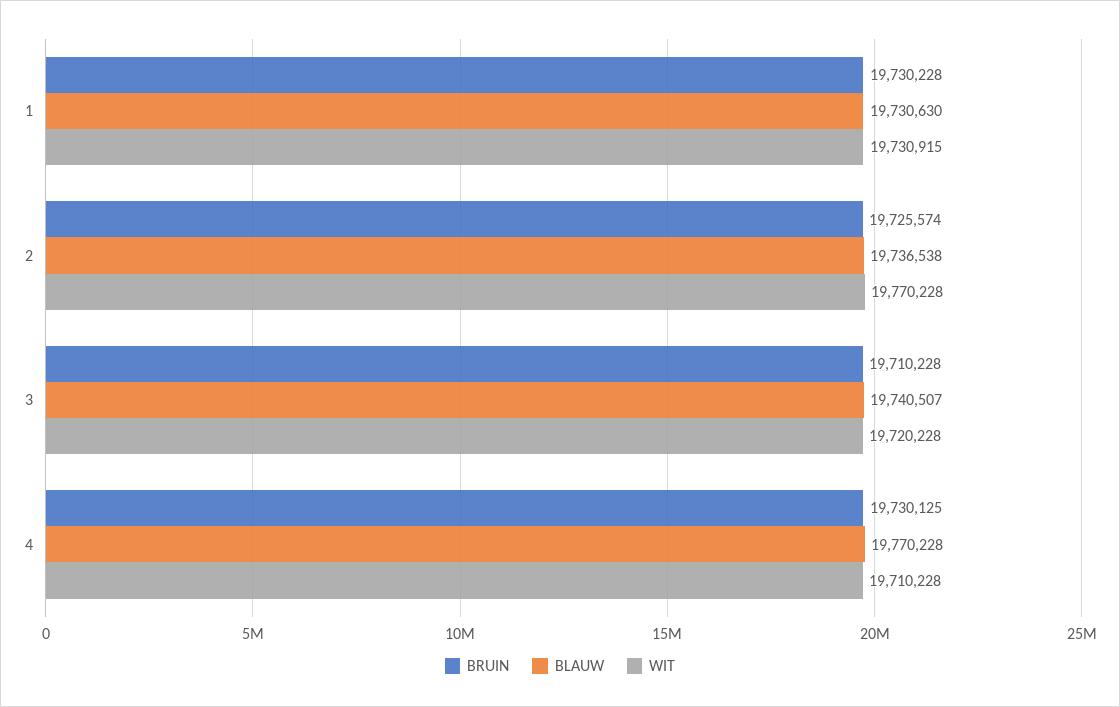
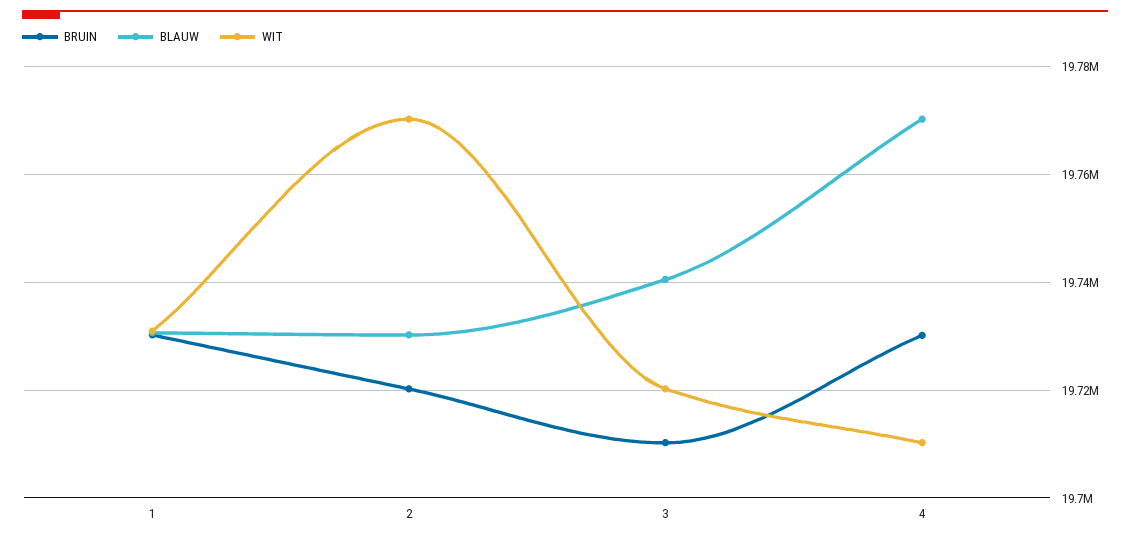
BRUIN, 2: 19725574 -> 19720000
BLAUW, 2: 19736538 -> 19730000

